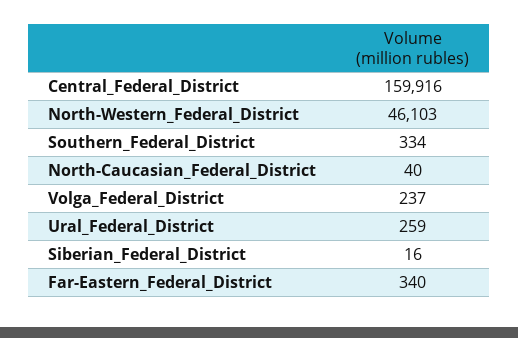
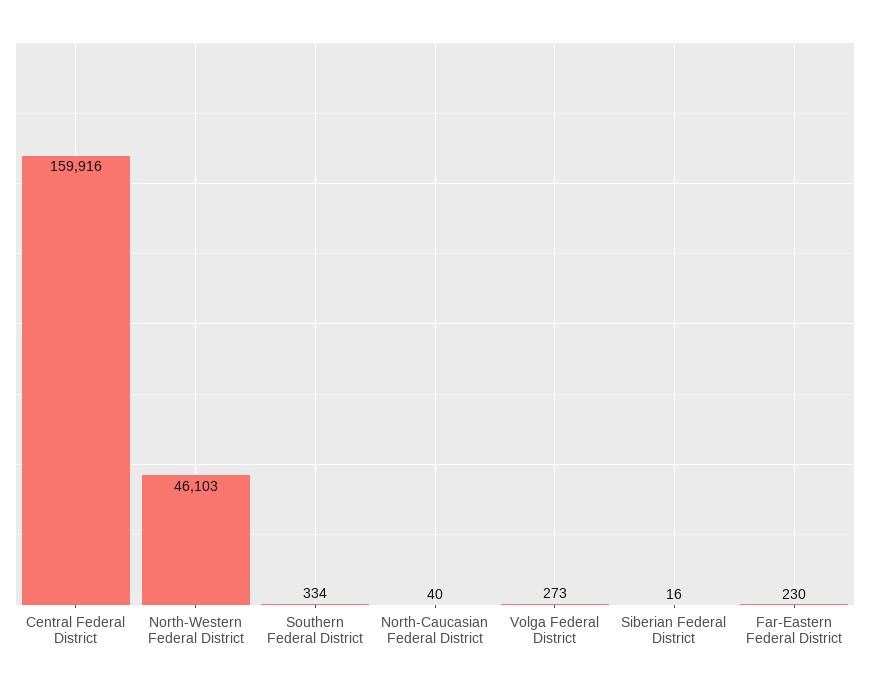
Volga_Federal_District: 237 -> 273
Ural_Federal_District: 259 -> none
Far-Eastern_Federal_District: 340 -> 230

